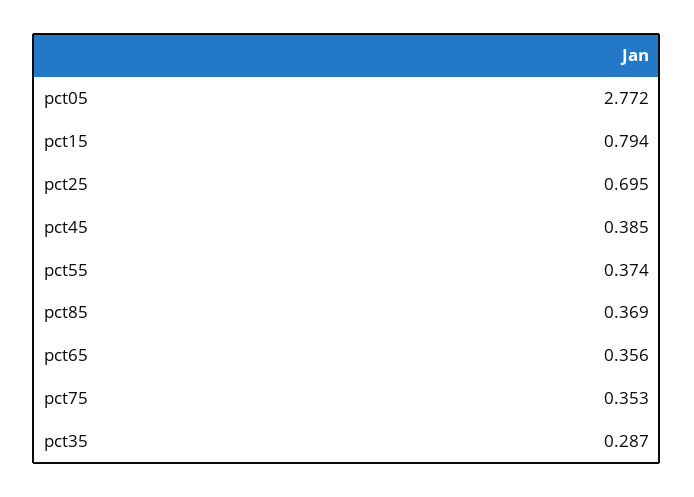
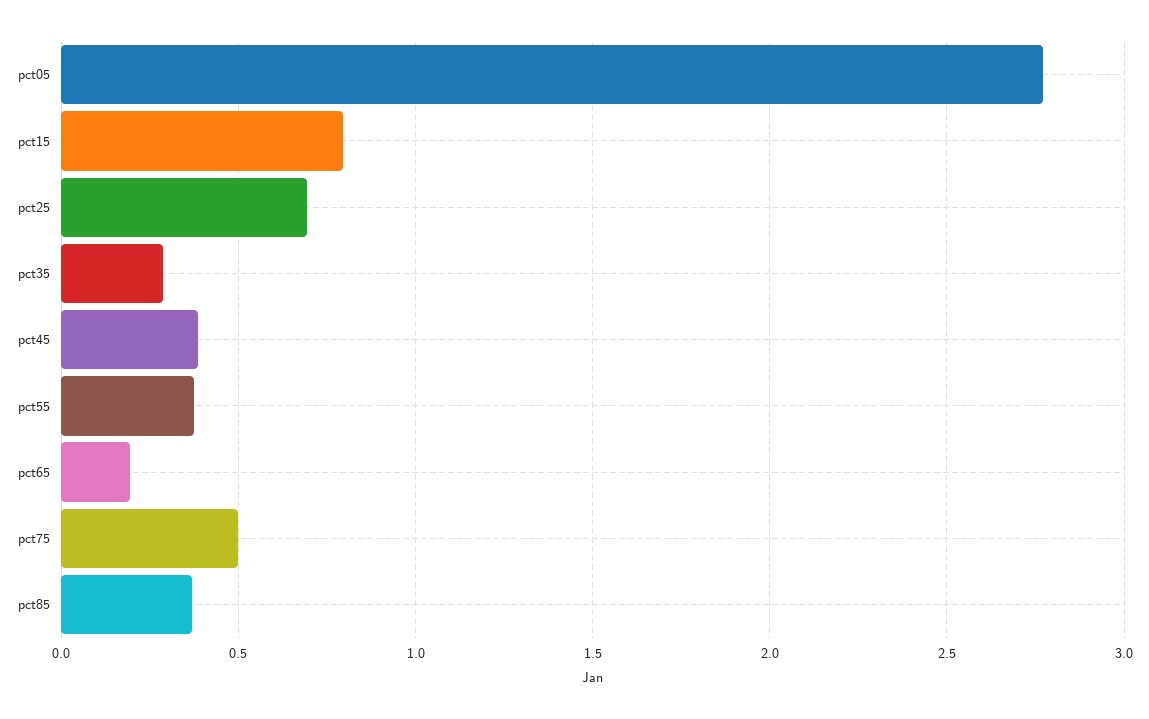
pct65: 0.356 -> 0.2
pct75: 0.353 -> 0.5

